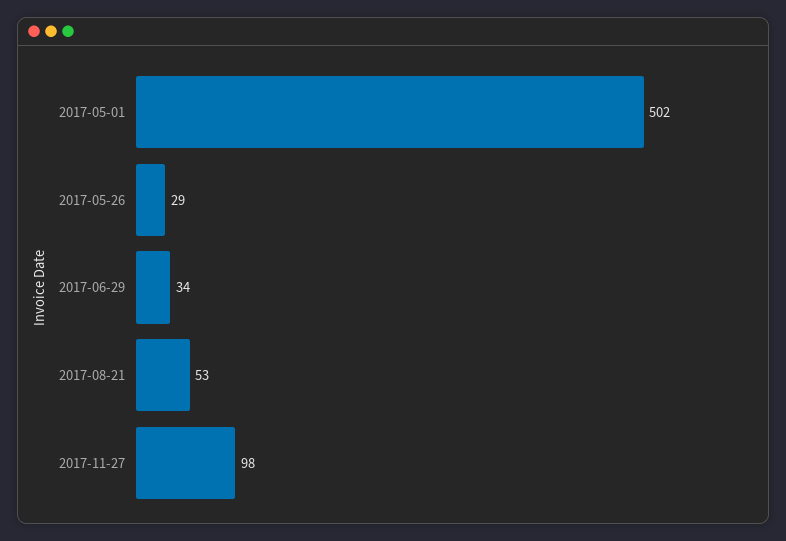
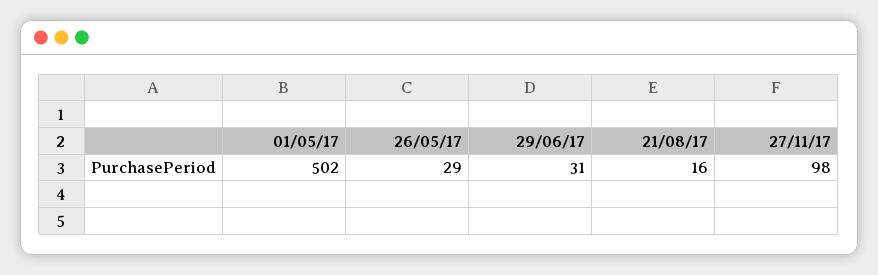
2017-06-29: 34 -> 31
2017-08-21: 53 -> 16

